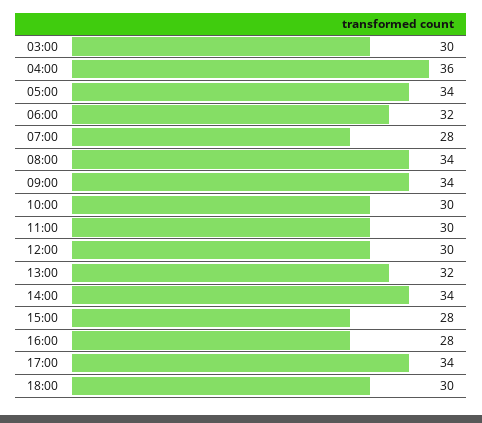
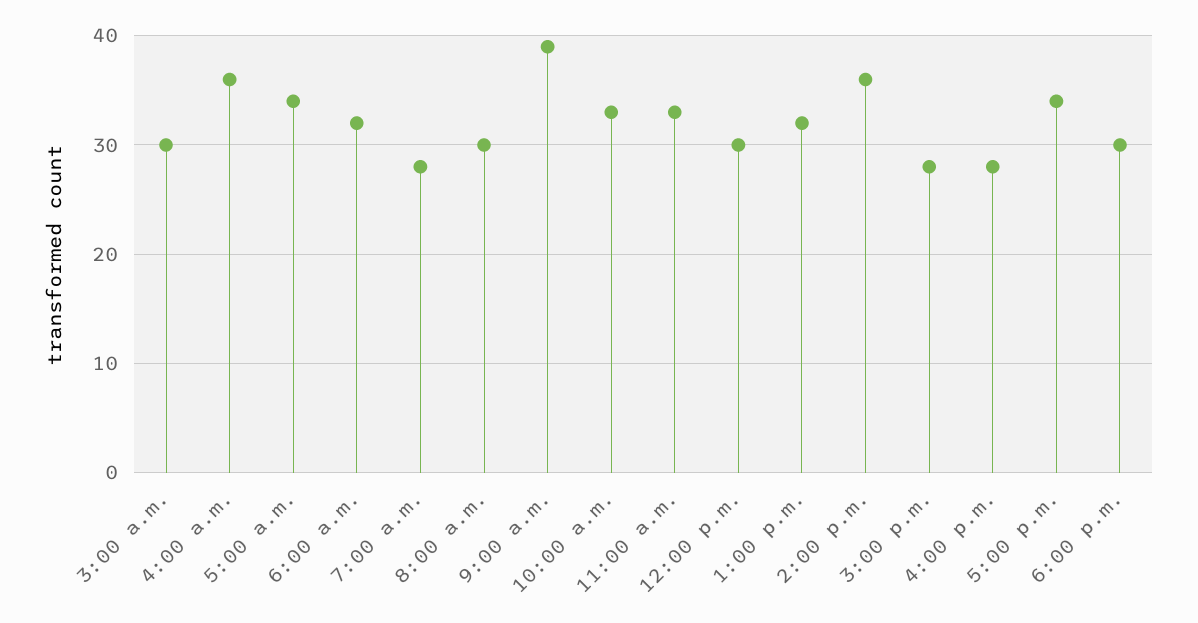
08:00: 34 -> 30
09:00: 34 -> 39
10:00: 30 -> 33
11:00: 30 -> 33
14:00: 34 -> 36

